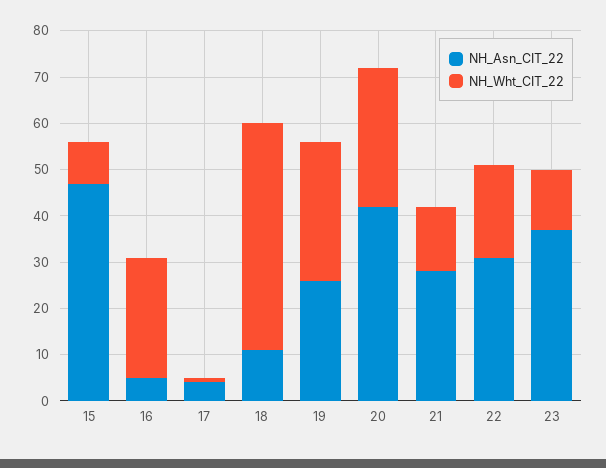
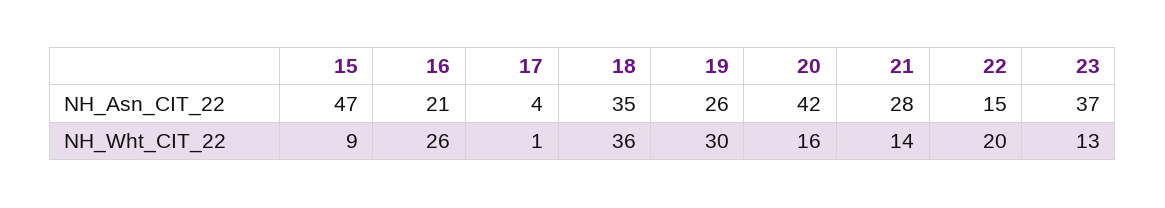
NH_Asn_CIT_22, 16: 5 -> 21
NH_Asn_CIT_22, 18: 10 -> 35
NH_Wht_CIT_22, 18: 50 -> 36
NH_Wht_CIT_22, 20: 30 -> 16
NH_Asn_CIT_22, 22: 30 -> 15

